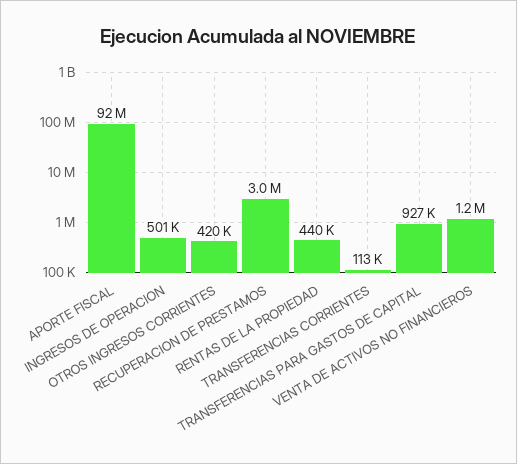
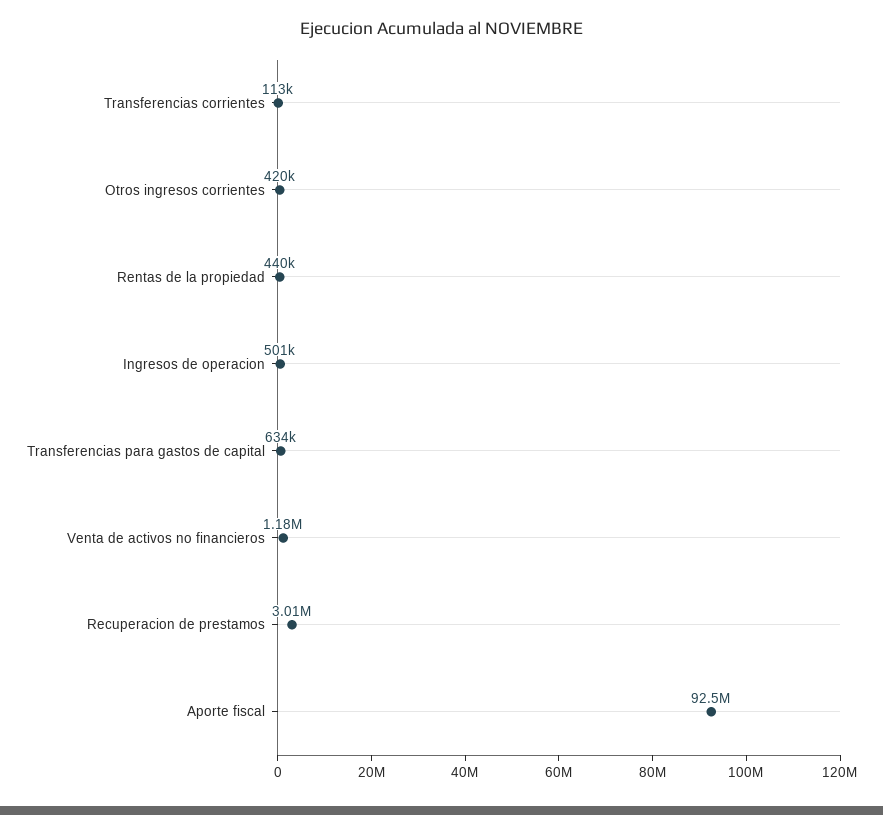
TRANSFERENCIAS PARA GASTOS DE CAPITAL: 927000 -> 634000

